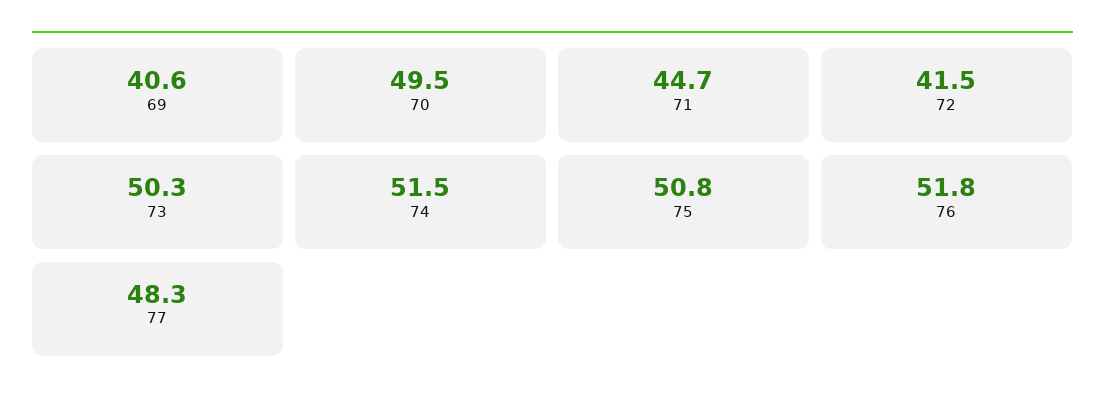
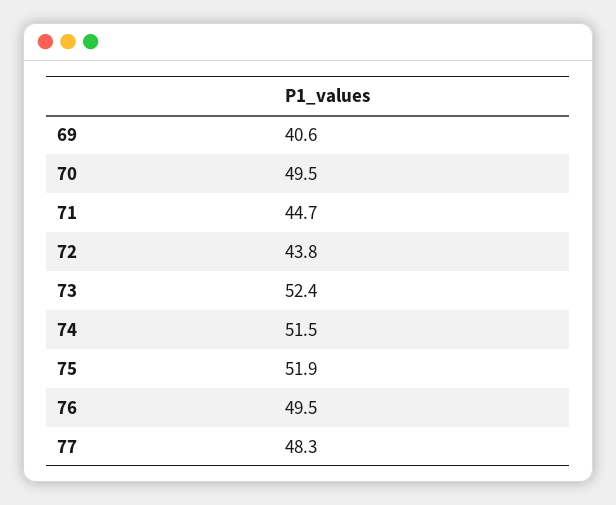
72: 41.5 -> 43.8
73: 50.3 -> 52.4
75: 50.8 -> 51.9
76: 51.8 -> 49.5

